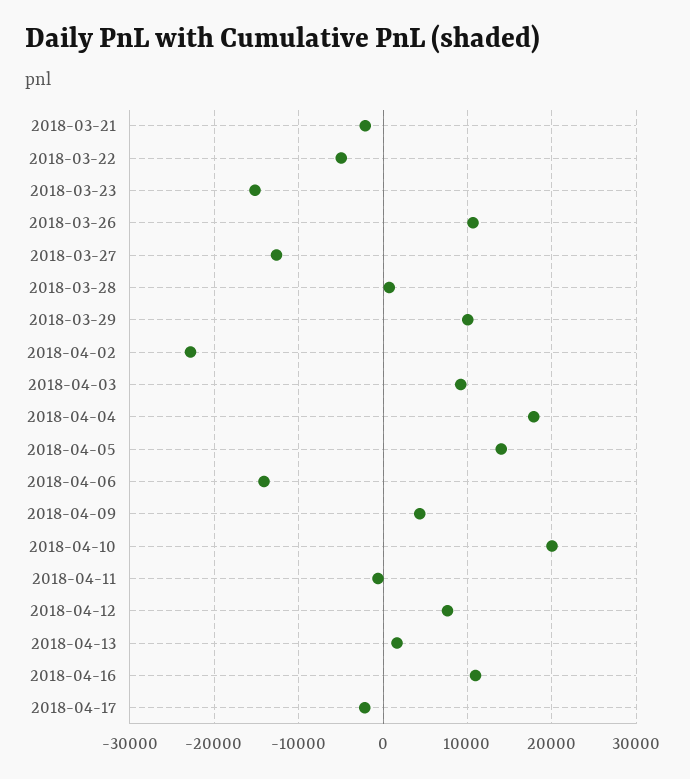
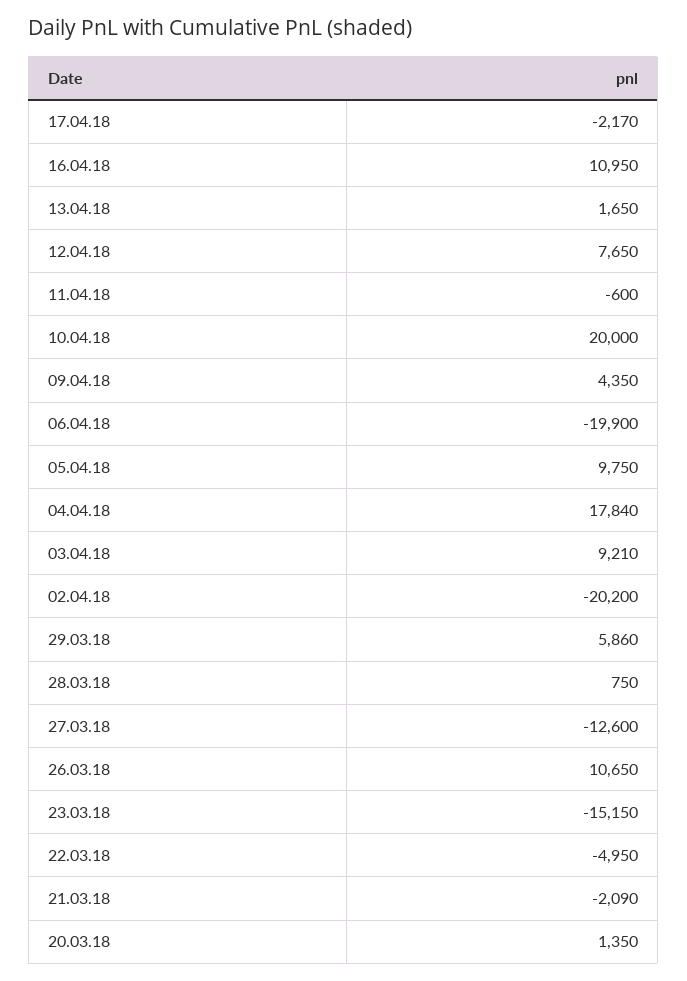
2018-03-29: 10000 -> 5860
2018-04-02: -23000 -> -20200
2018-04-05: 14000 -> 9750
2018-04-06: -14000 -> -19900
20.03.18: none -> 1350

